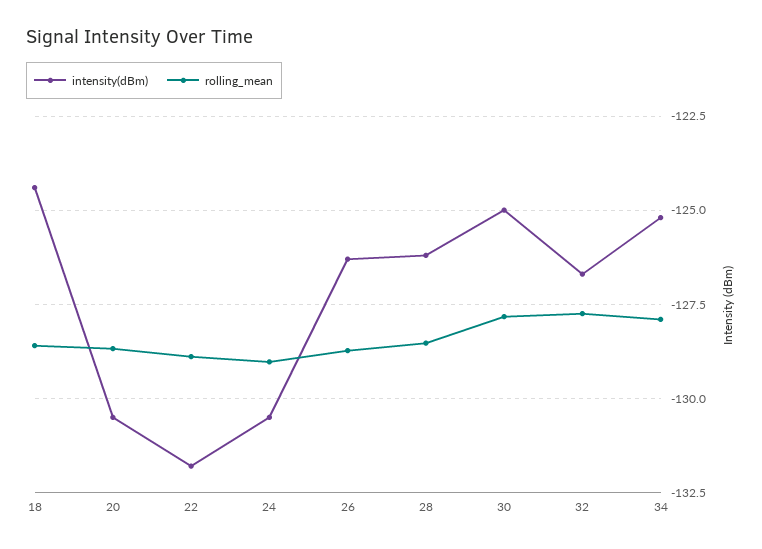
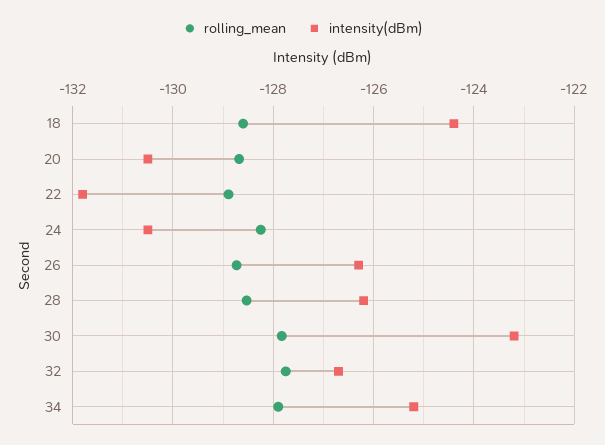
rolling_mean, 24: -129 -> -128.2
intensity(dBm), 30: -125 -> -123.2

